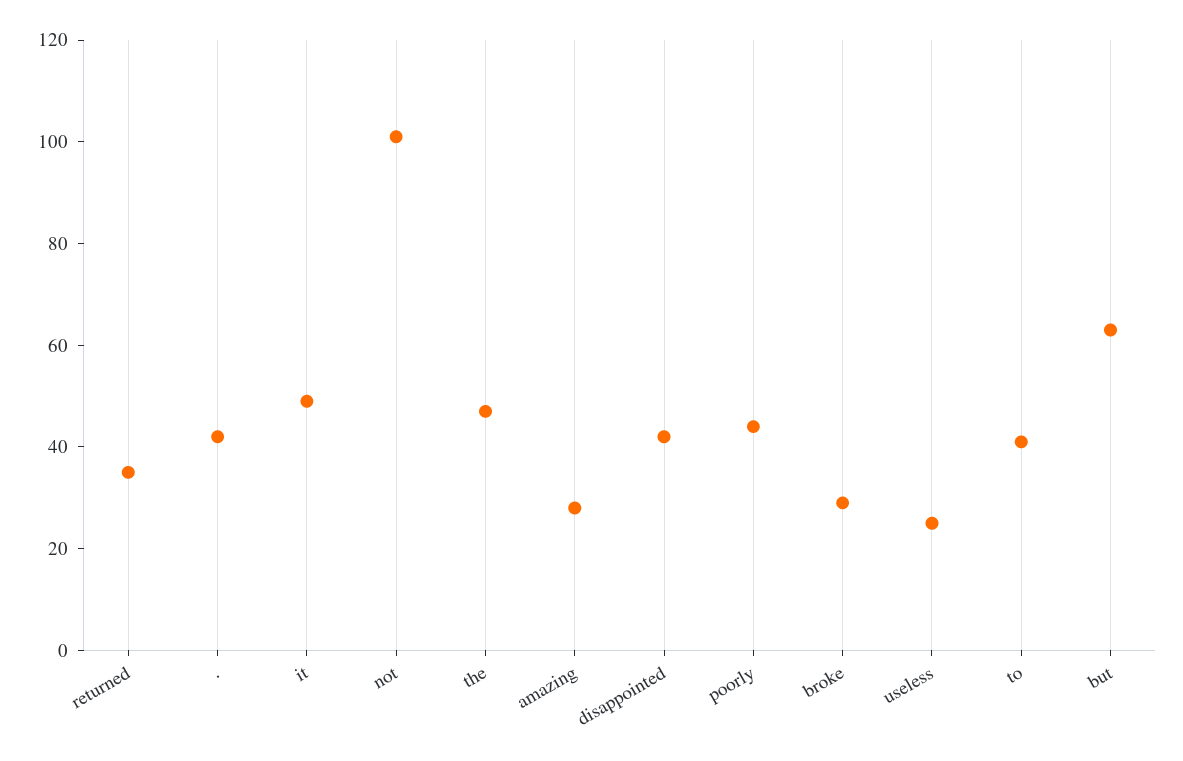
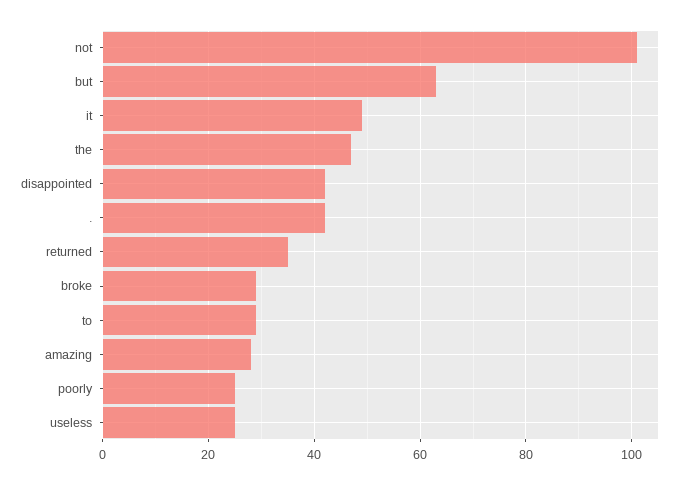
poorly: 45 -> 25
to: 40 -> 30

